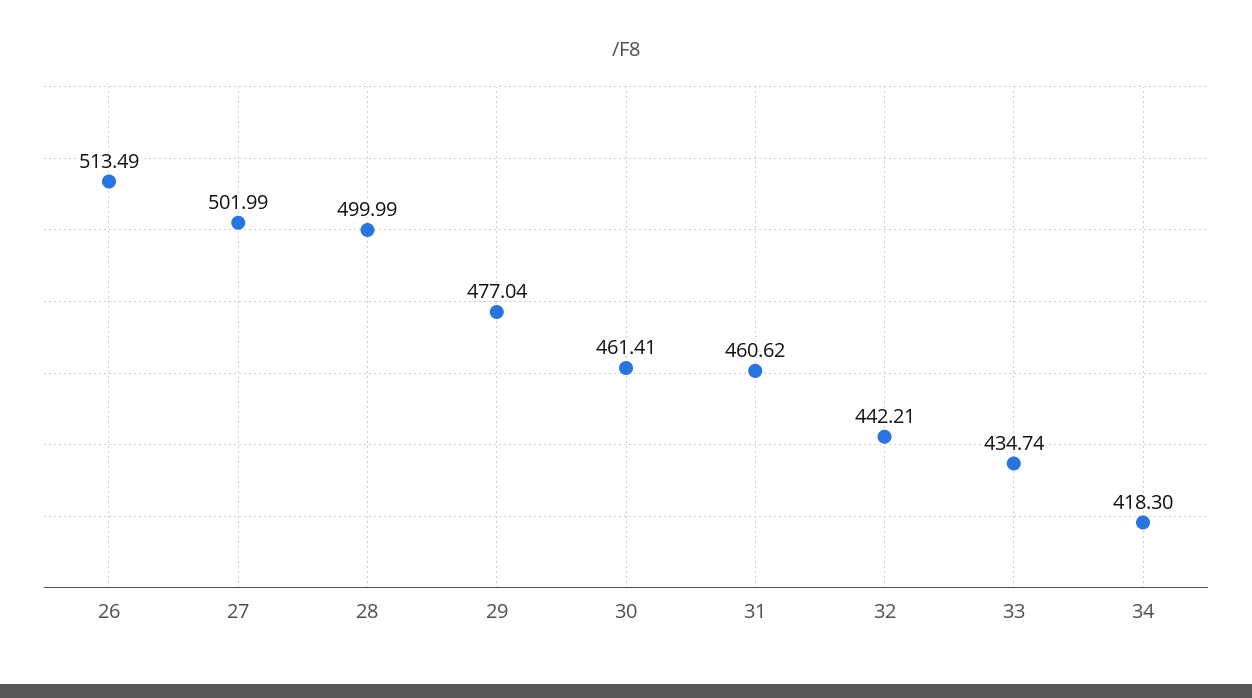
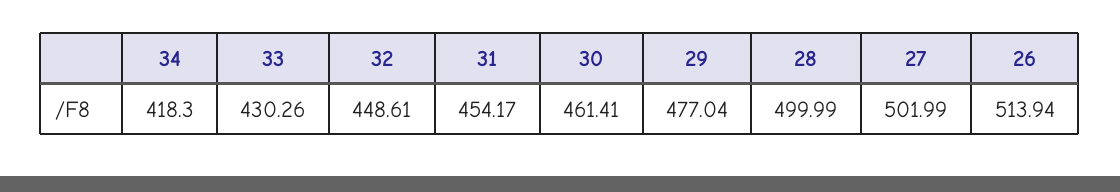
26: 513.49 -> 513.94
31: 460.62 -> 454.17
32: 442.21 -> 448.61
33: 434.74 -> 430.26

